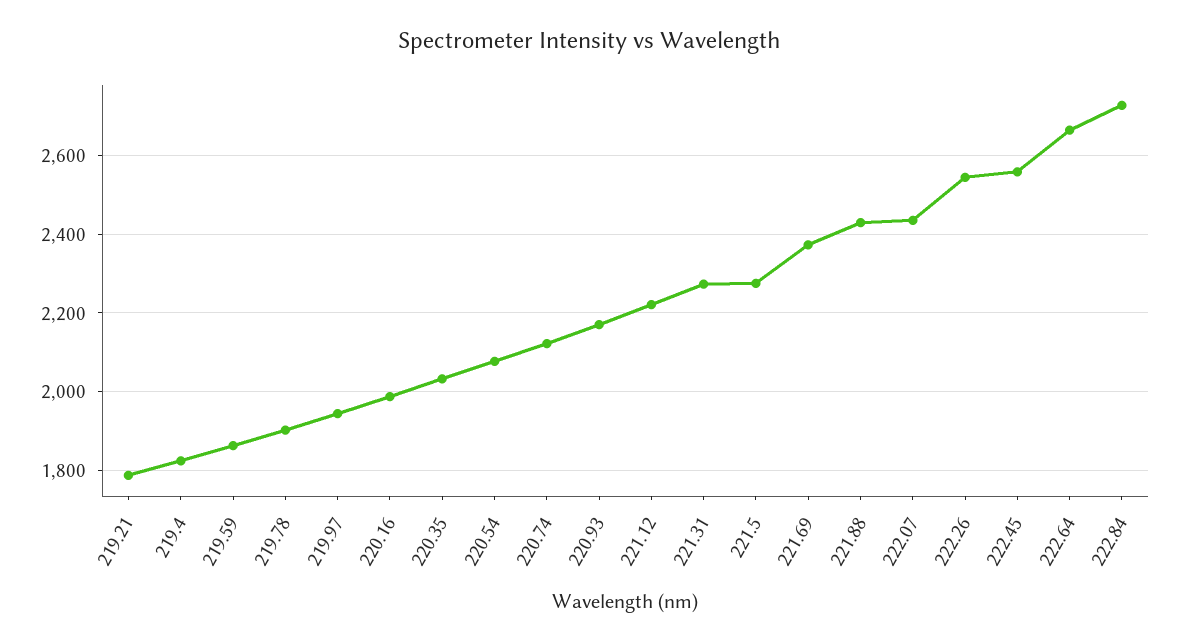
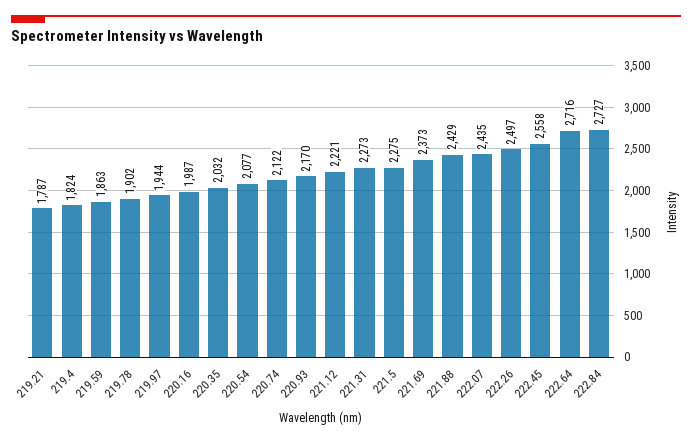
222.26: 2540 -> 2497
222.64: 2660 -> 2716

